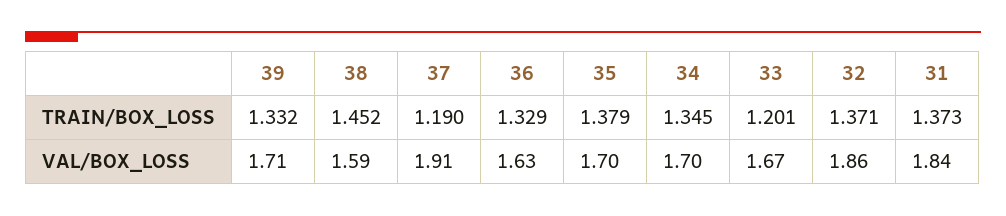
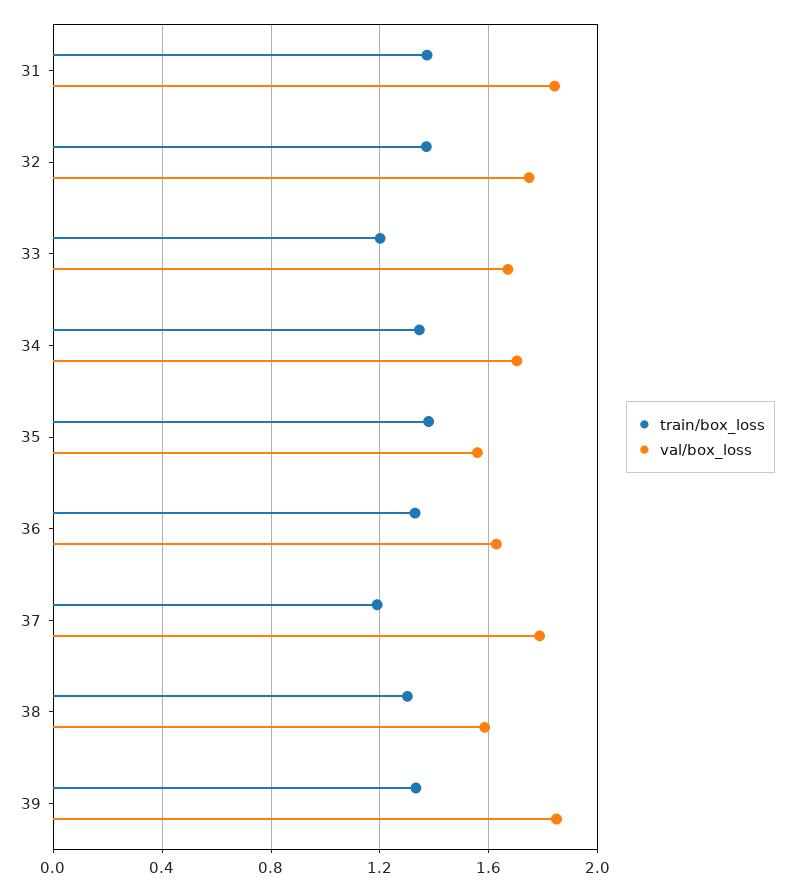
TRAIN/BOX_LOSS, 38: 1.452 -> 1.3
VAL/BOX_LOSS, 39: 1.71 -> 1.85
VAL/BOX_LOSS, 37: 1.91 -> 1.8
VAL/BOX_LOSS, 35: 1.7 -> 1.55
VAL/BOX_LOSS, 32: 1.86 -> 1.75

